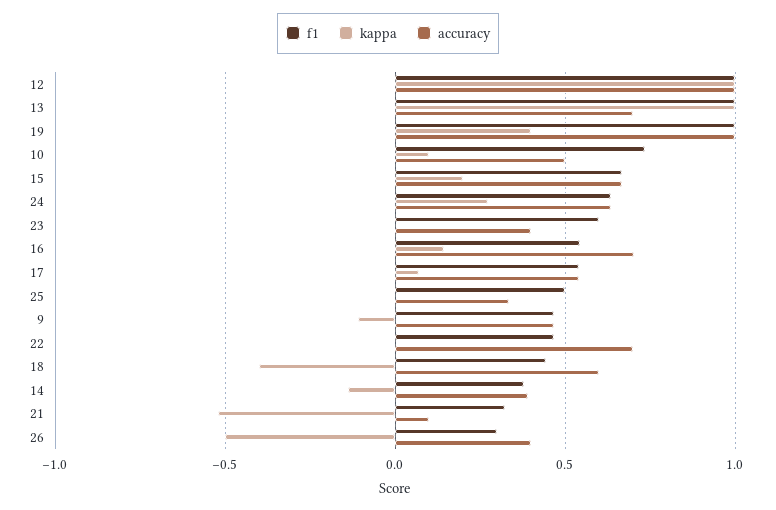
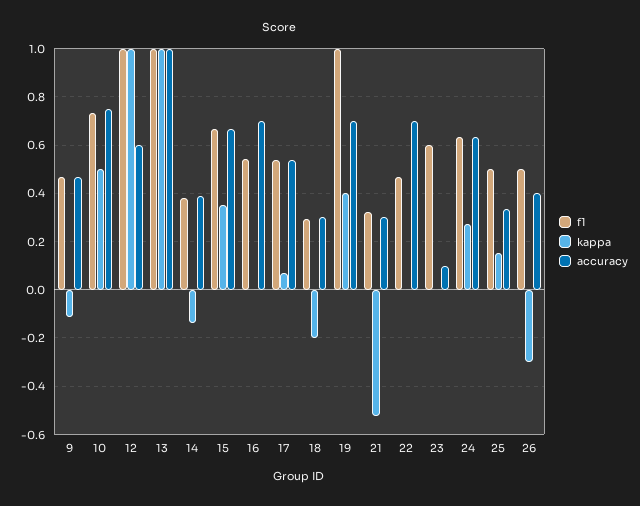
accuracy, 12: 1 -> 0.6
accuracy, 13: 0.7 -> 1
accuracy, 19: 1 -> 0.7
kappa, 10: 0.1 -> 0.5
accuracy, 10: 0.5 -> 0.75
kappa, 15: 0.2 -> 0.35
accuracy, 23: 0.4 -> 0.1
kappa, 16: 0.15 -> 0
kappa, 25: 0 -> 0.15
f1, 18: 0.45 -> 0.3
kappa, 18: -0.4 -> -0.2
accuracy, 18: 0.6 -> 0.3
accuracy, 21: 0.1 -> 0.3
f1, 26: 0.3 -> 0.5
kappa, 26: -0.5 -> -0.3

